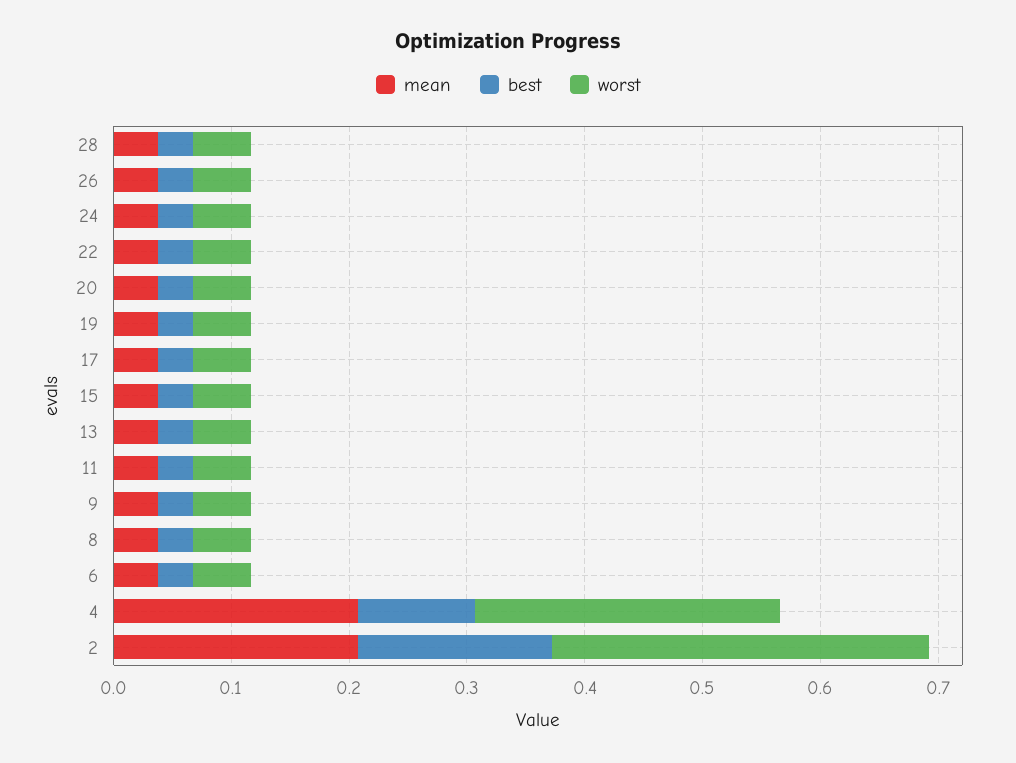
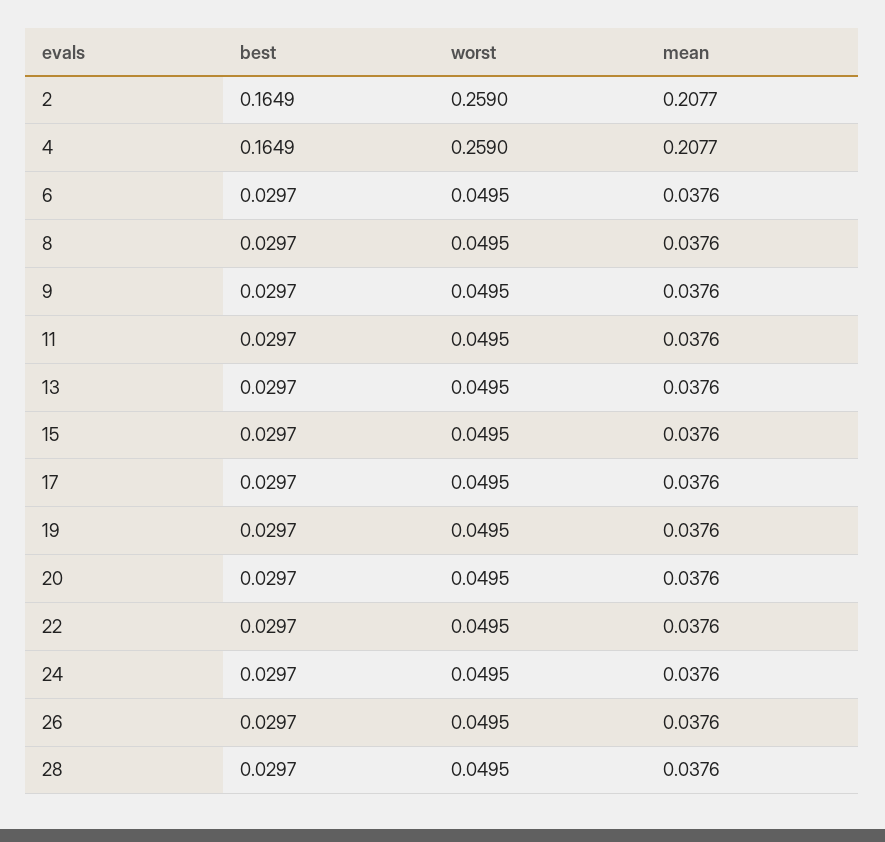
best, 4: 0.1 -> 0.1649
worst, 2: 0.32 -> 0.259

